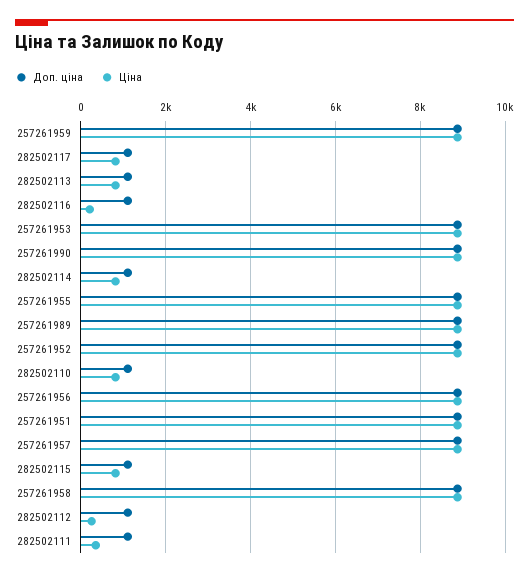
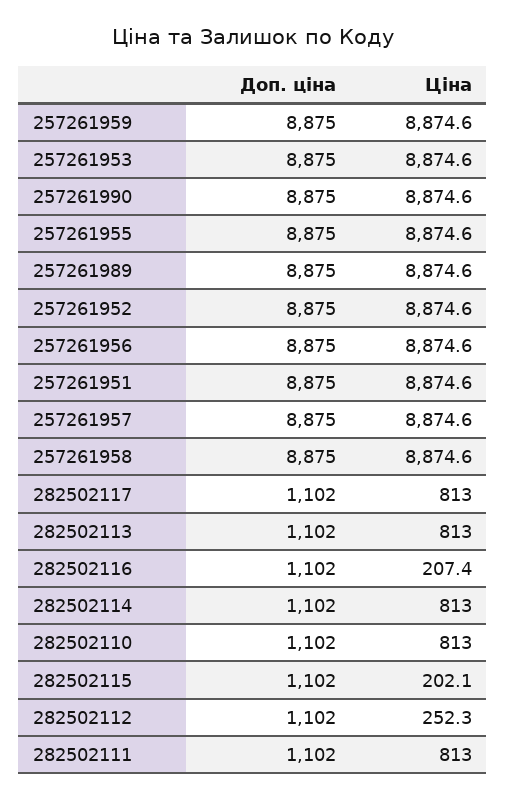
Ціна, 282502115: 800 -> 202.1
Ціна, 282502111: 400 -> 813

